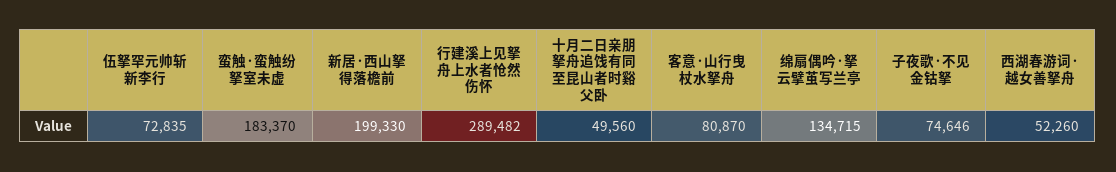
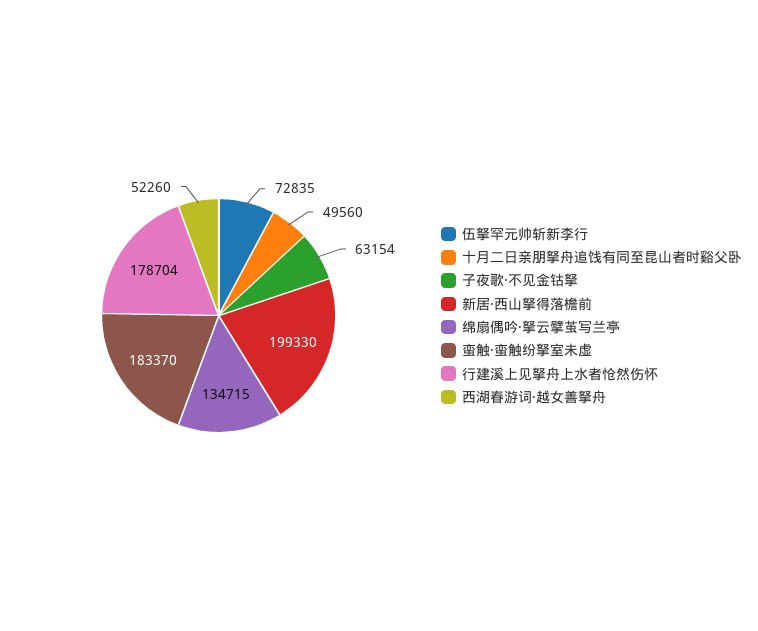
行建溪上见拏舟上水者怆然伤怀: 289482 -> 178704
客意·山行曳杖水拏舟: 80870 -> none
子夜歌·不见金钴拏: 74646 -> 63154

